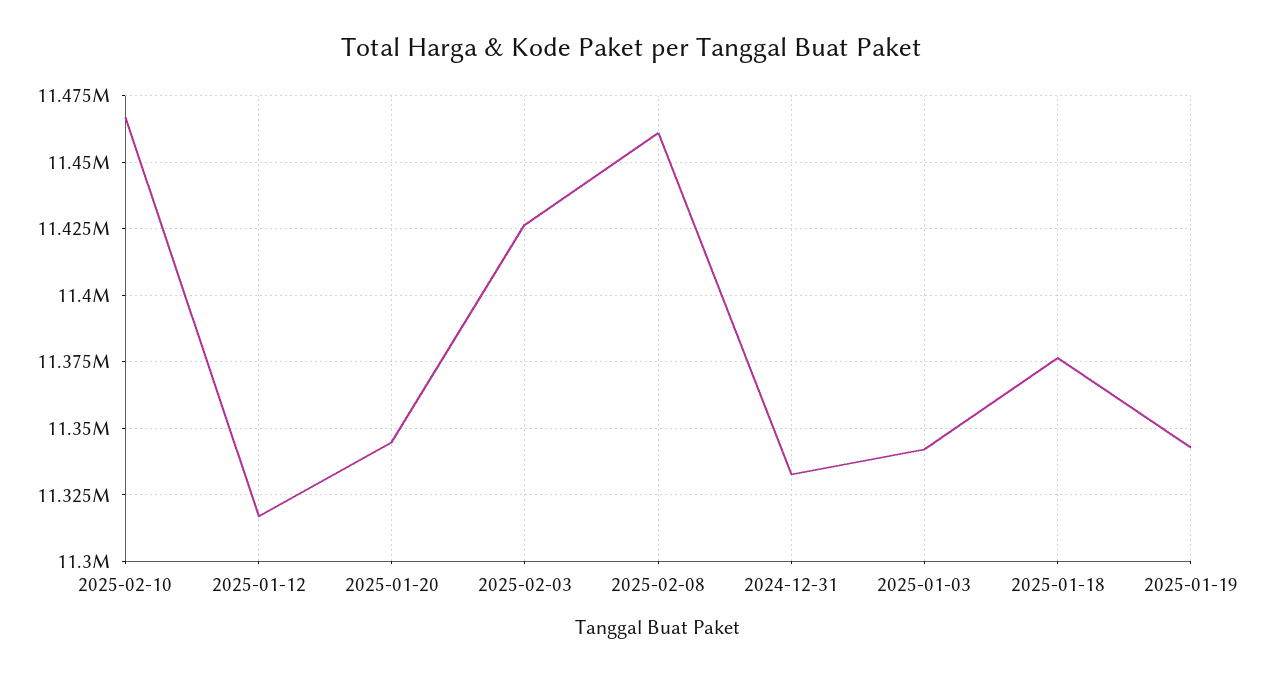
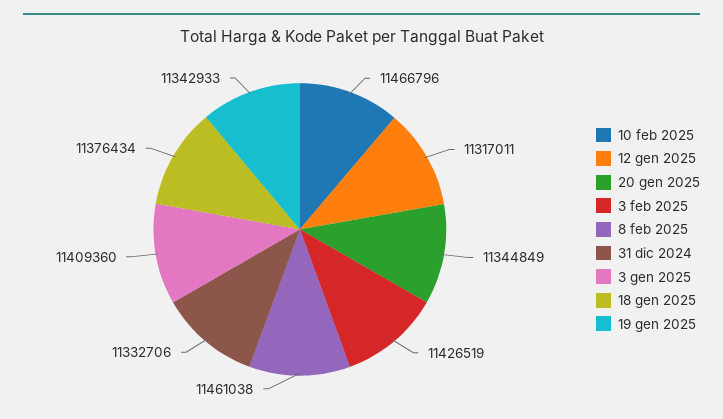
2025-01-03: 11342500 -> 11409360

